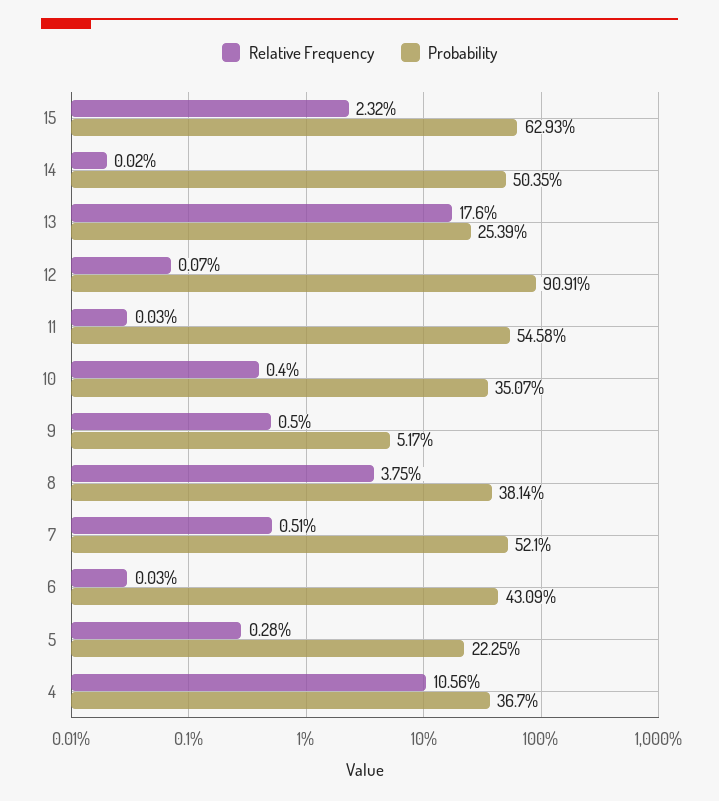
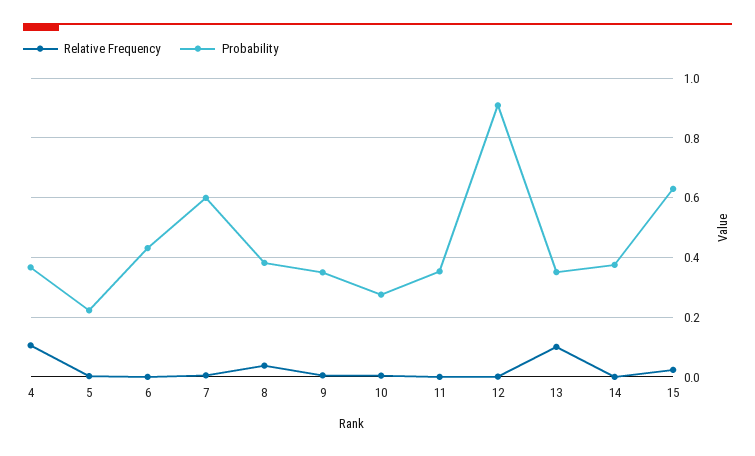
Probability, 14: 0.5035 -> 0.375
Relative Frequency, 13: 0.176 -> 0.1
Probability, 13: 0.2539 -> 0.35
Probability, 11: 0.5458 -> 0.35
Probability, 10: 0.3507 -> 0.275
Probability, 9: 0.0517 -> 0.35
Probability, 7: 0.521 -> 0.6

